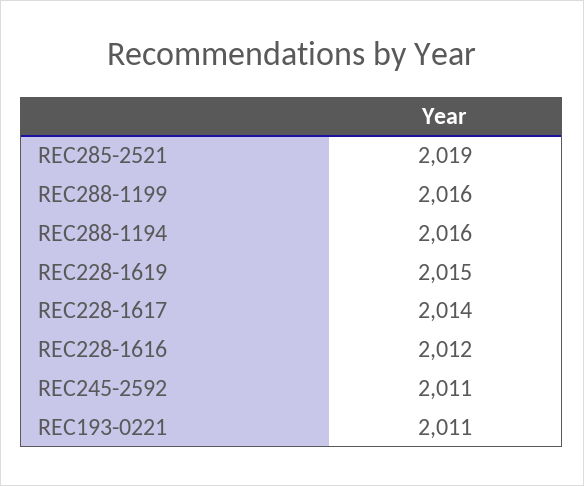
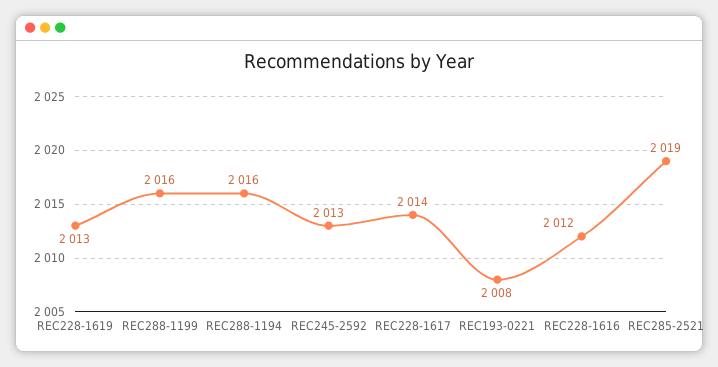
REC228-1619: 2015 -> 2013
REC245-2592: 2011 -> 2013
REC193-0221: 2011 -> 2008

